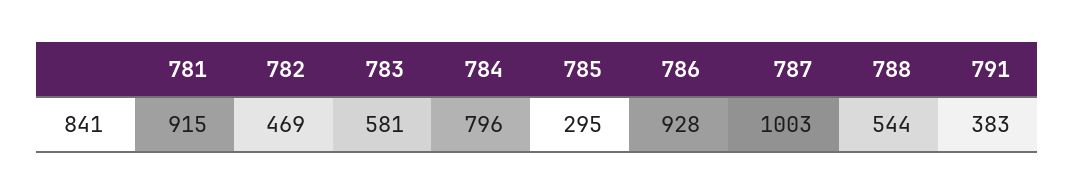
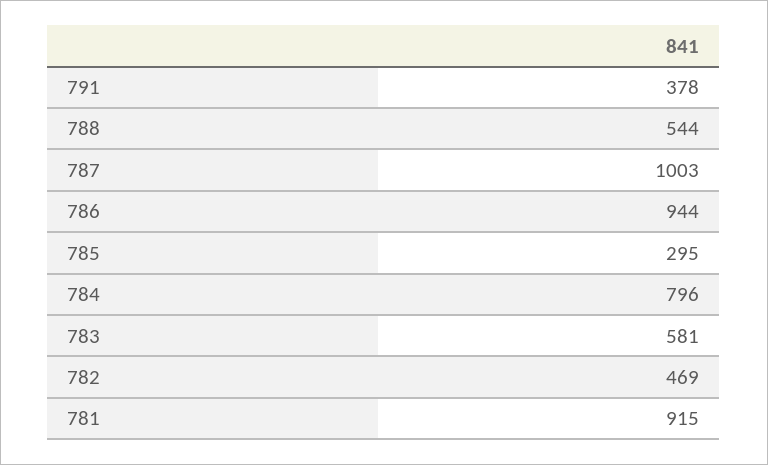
786: 928 -> 944
791: 383 -> 378

